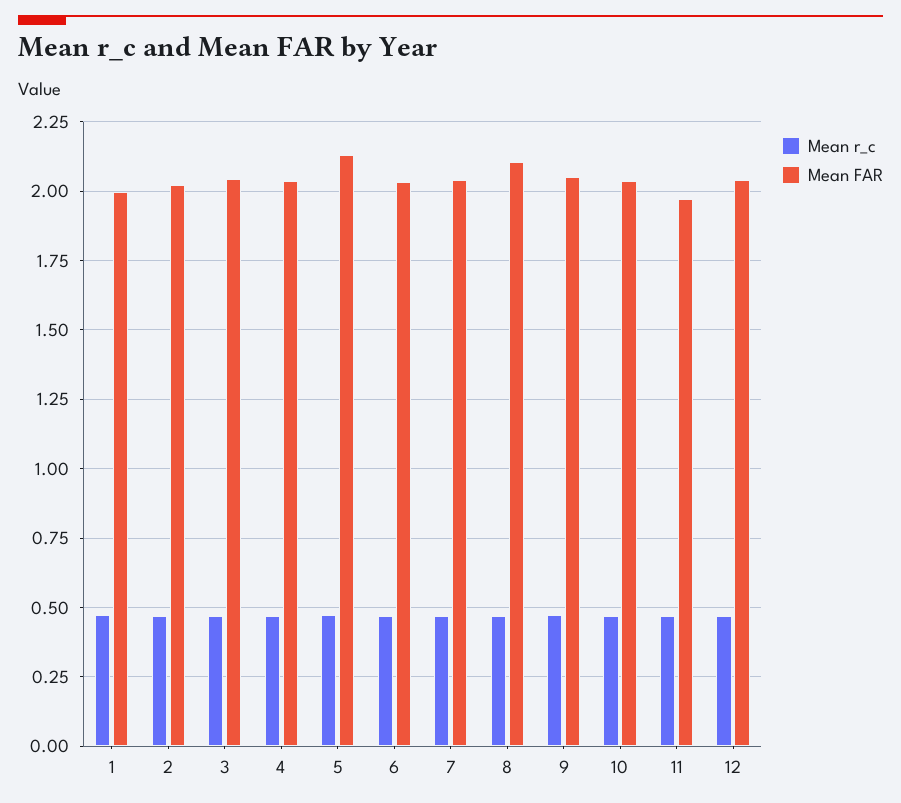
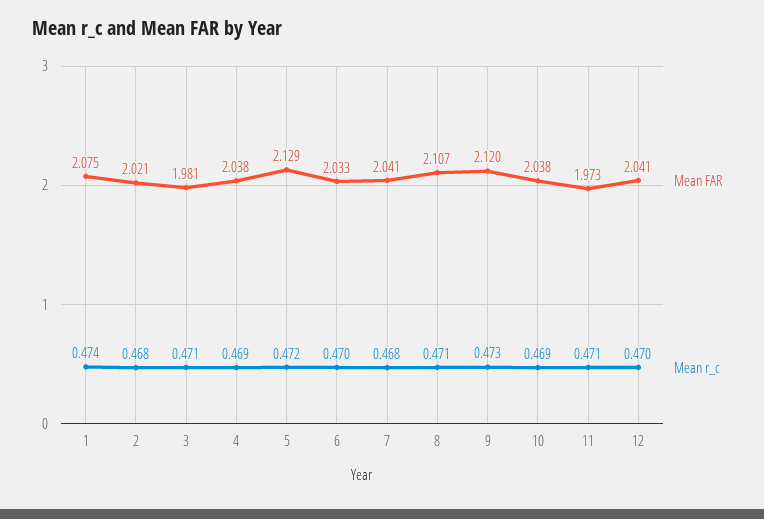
Mean FAR, 1: 2 -> 2.075
Mean FAR, 3: 2.05 -> 1.981
Mean FAR, 9: 2.05 -> 2.12

